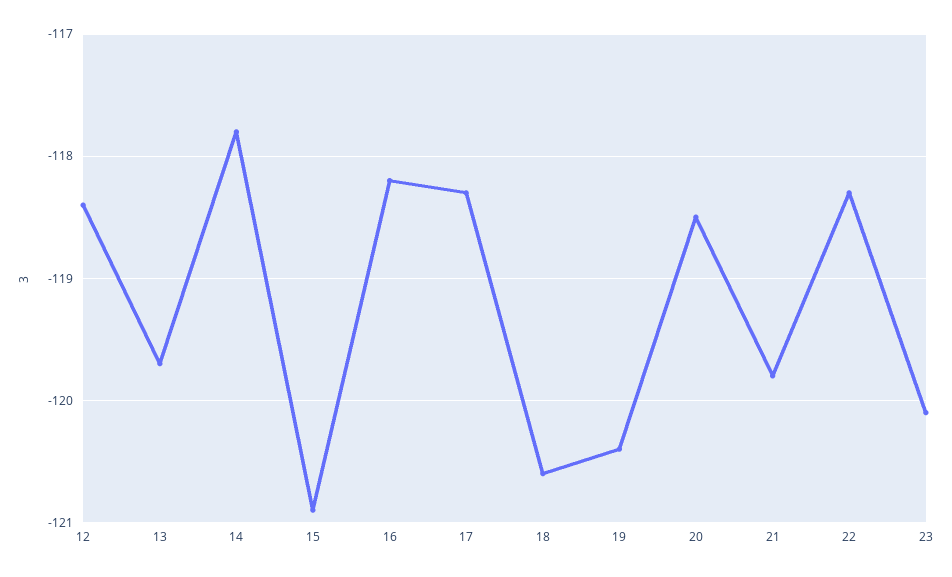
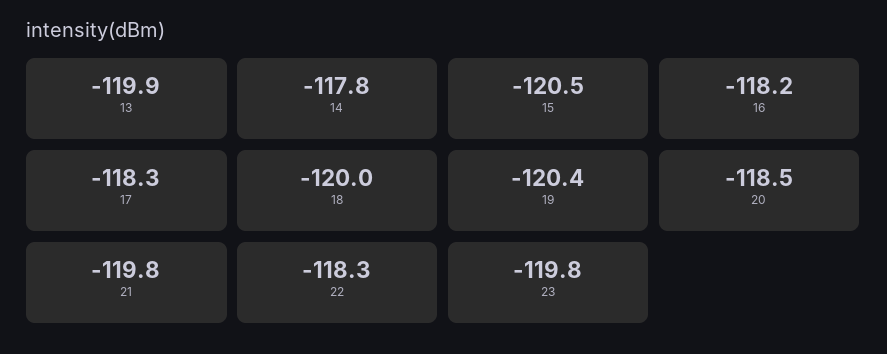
12: -118.4 -> none
13: -119.7 -> -119.9
15: -120.9 -> -120.5
18: -120.6 -> -120
23: -120.1 -> -119.8

